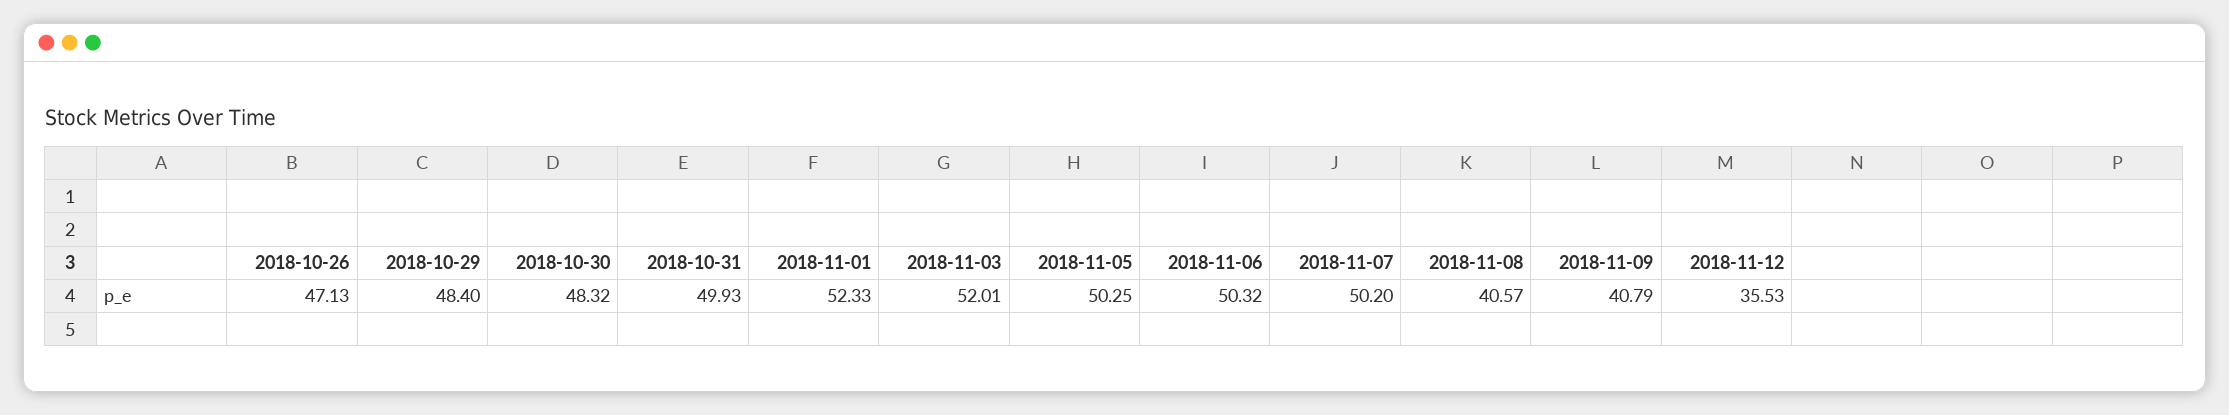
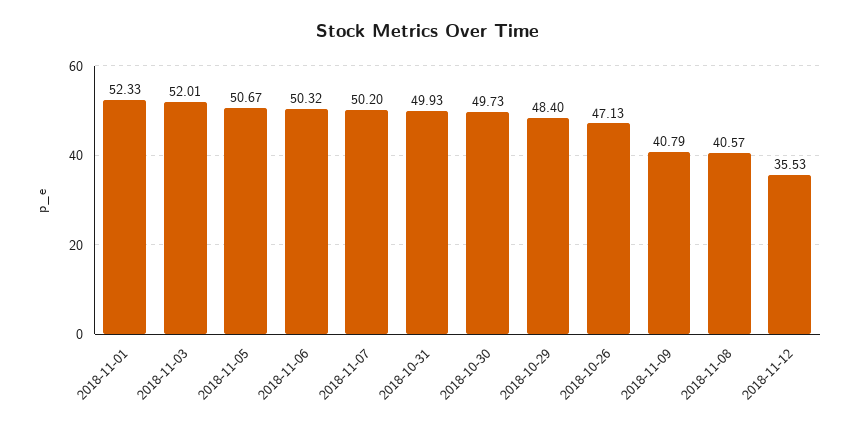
2018-10-30: 48.32 -> 49.73
2018-11-05: 50.25 -> 50.67

